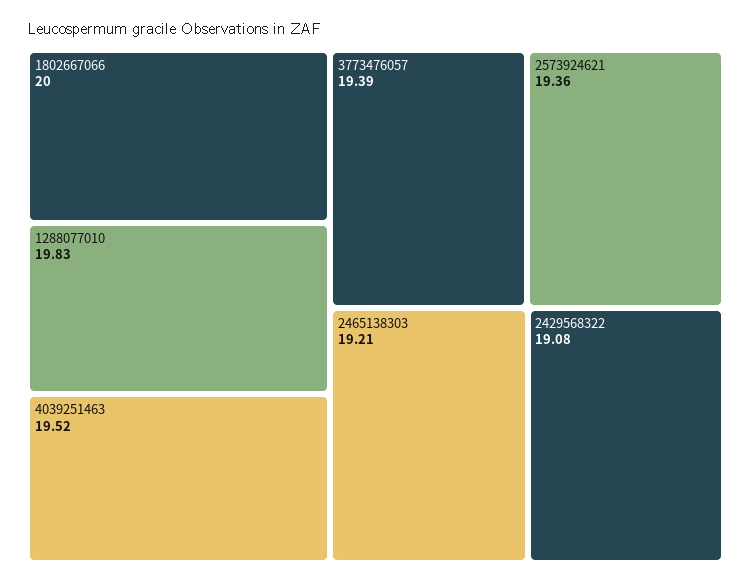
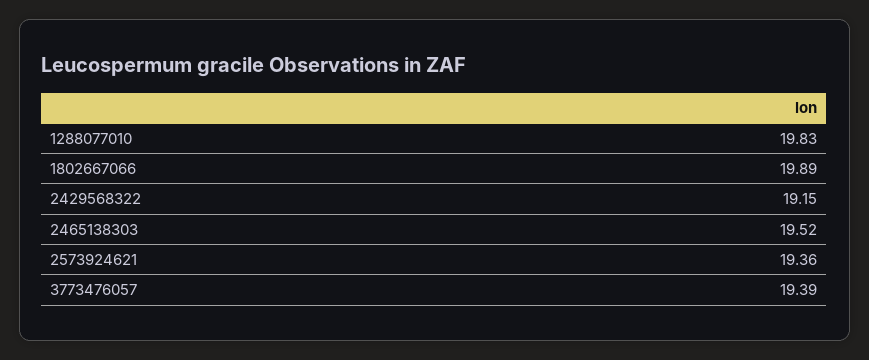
1802667066: 20 -> 19.89
4039251463: 19.52 -> none
2465138303: 19.21 -> 19.52
2429568322: 19.08 -> 19.15

